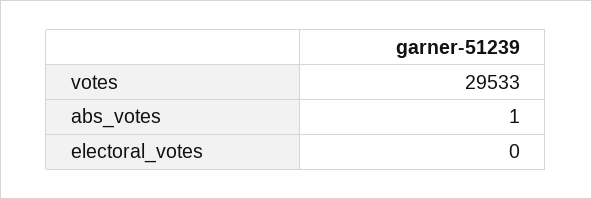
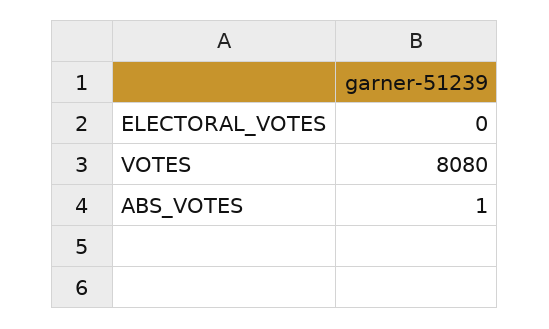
votes: 29533 -> 8080

